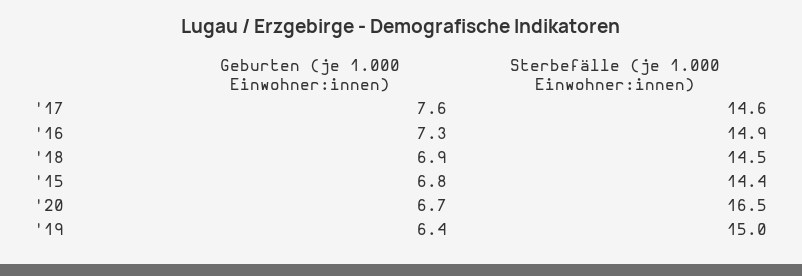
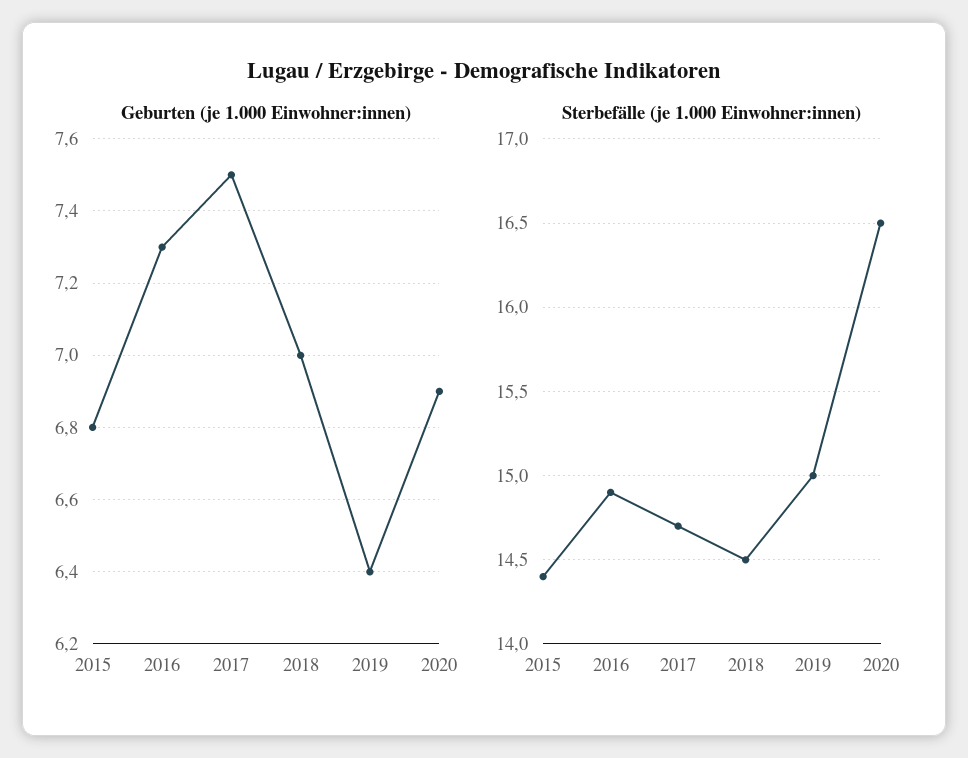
Geburten (je 1.000 Einwohner:innen), '17: 7.6 -> 7.5
Sterbefälle (je 1.000 Einwohner:innen), '17: 14.6 -> 14.7
Geburten (je 1.000 Einwohner:innen), '18: 6.9 -> 7
Geburten (je 1.000 Einwohner:innen), '20: 6.7 -> 6.9

